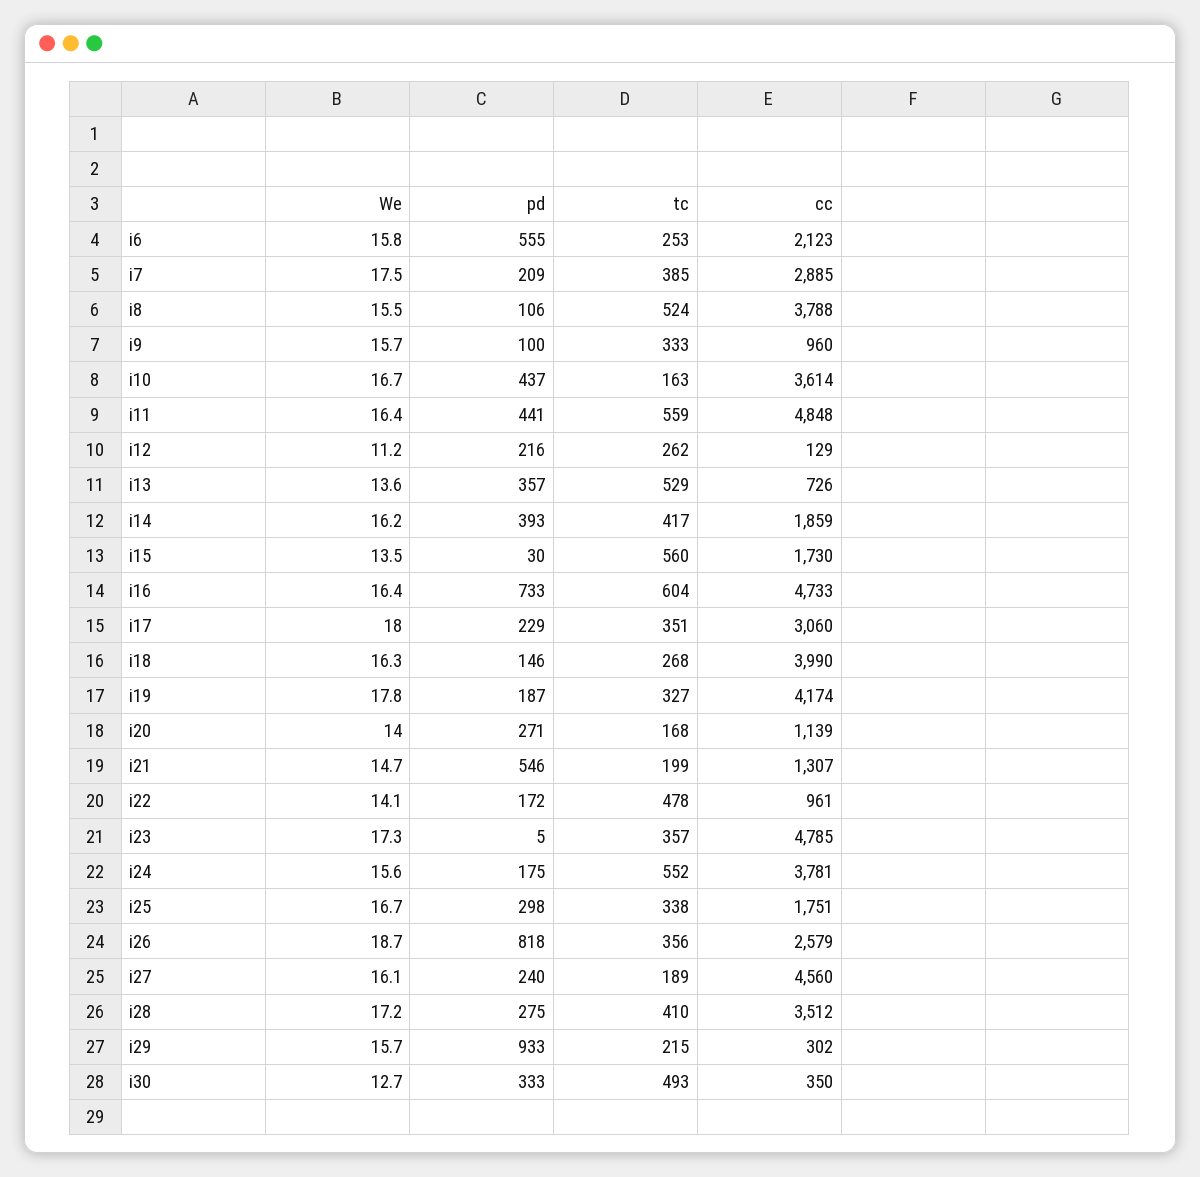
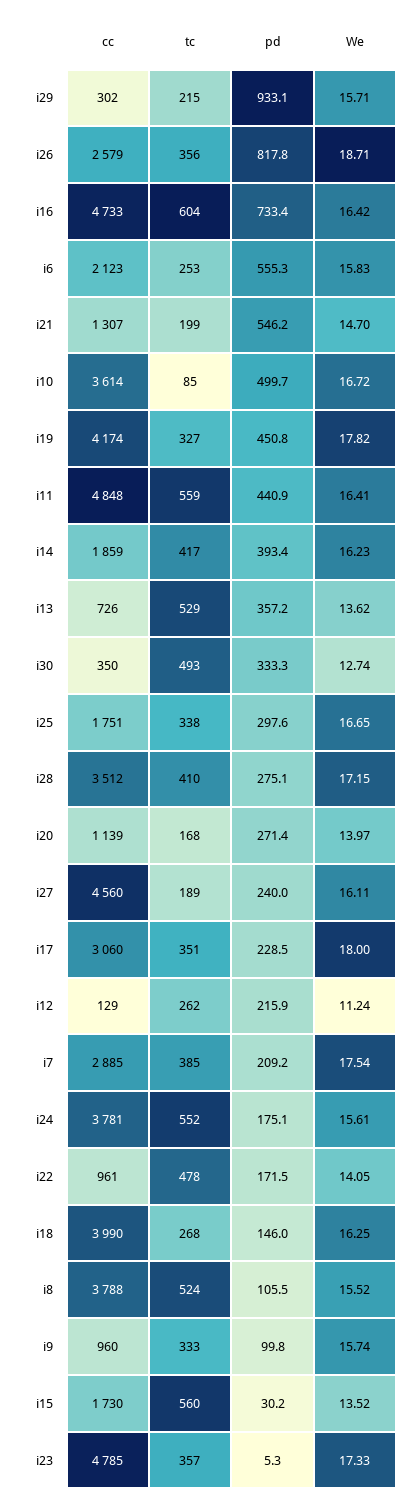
pd, i10: 437 -> 499.7
tc, i10: 163 -> 85
pd, i19: 187 -> 450.8

